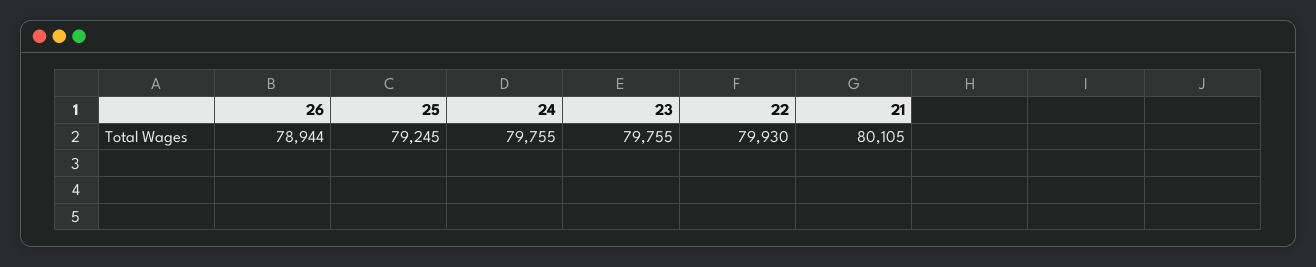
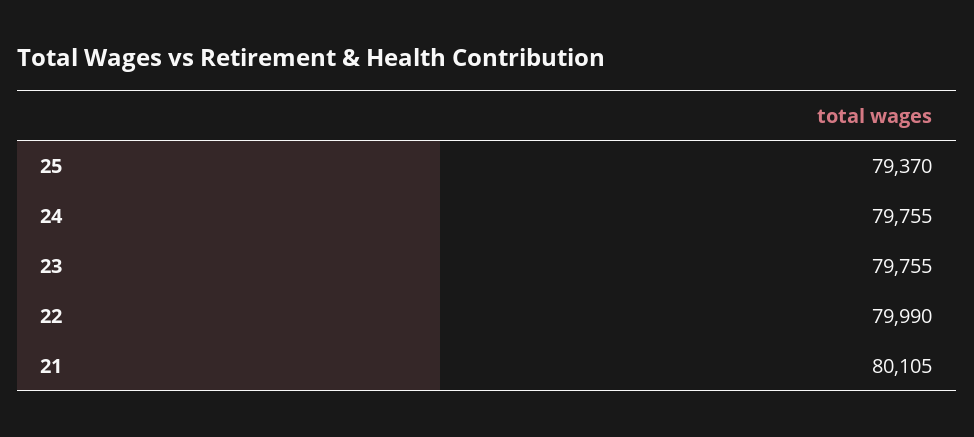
26: 78944 -> none
25: 79245 -> 79370
22: 79930 -> 79990

